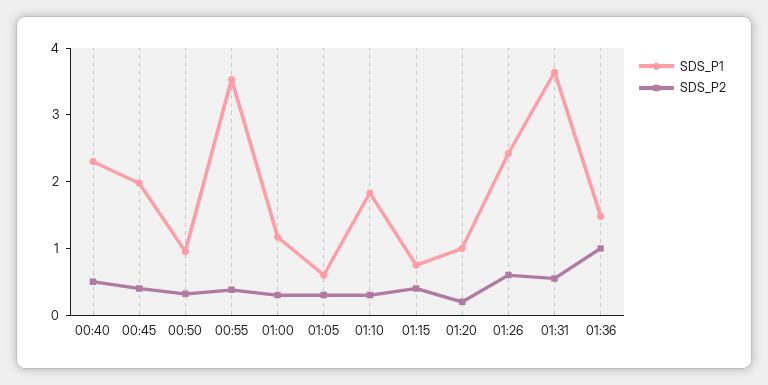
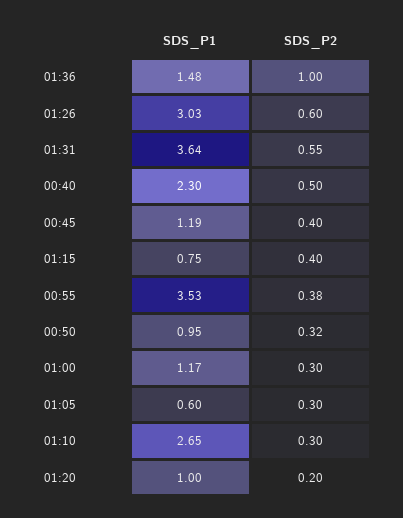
SDS_P1, 00:45: 2 -> 1.19
SDS_P1, 01:10: 1.8 -> 2.65
SDS_P1, 01:26: 2.4 -> 3.03

